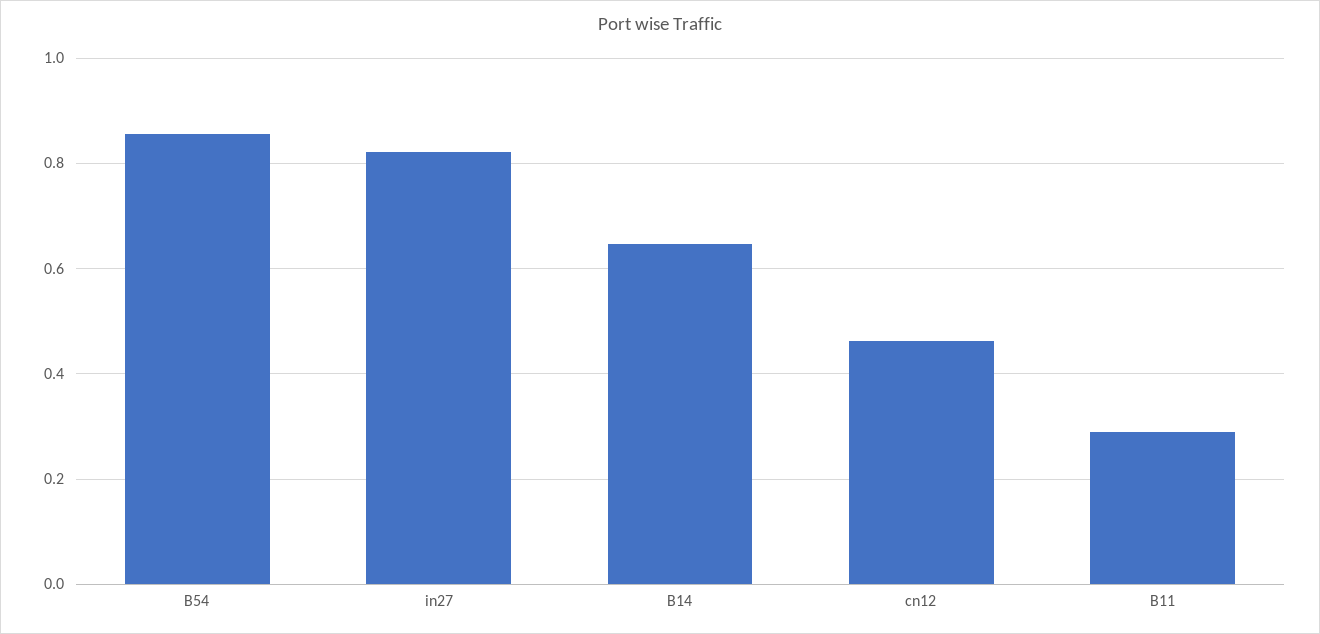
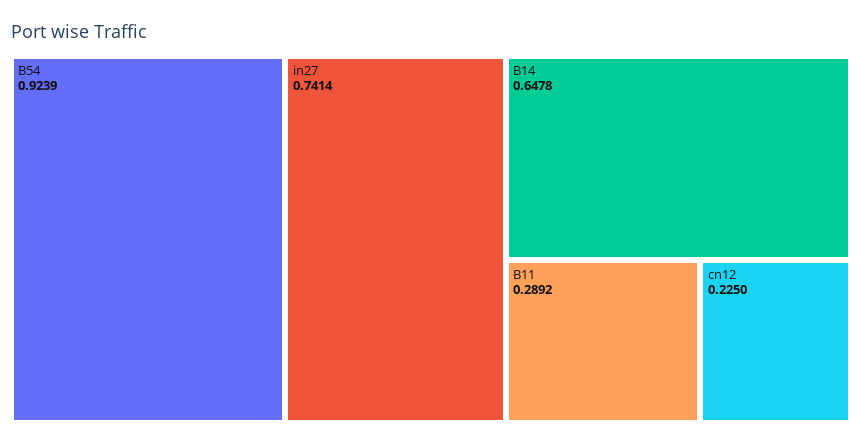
B54: 0.86 -> 0.9239
in27: 0.82 -> 0.7414
cn12: 0.46 -> 0.225

